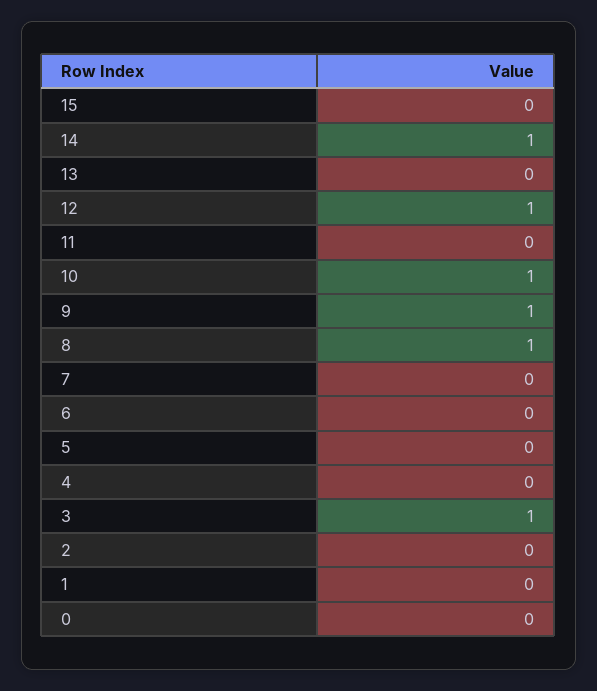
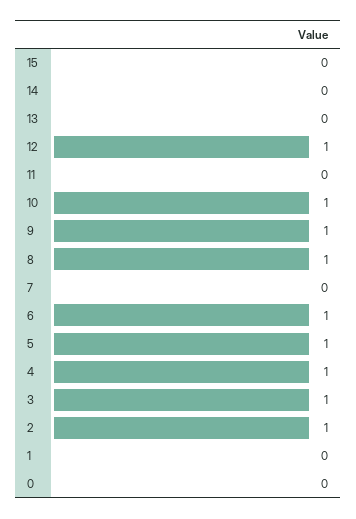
14: 1 -> 0
6: 0 -> 1
5: 0 -> 1
4: 0 -> 1
2: 0 -> 1

